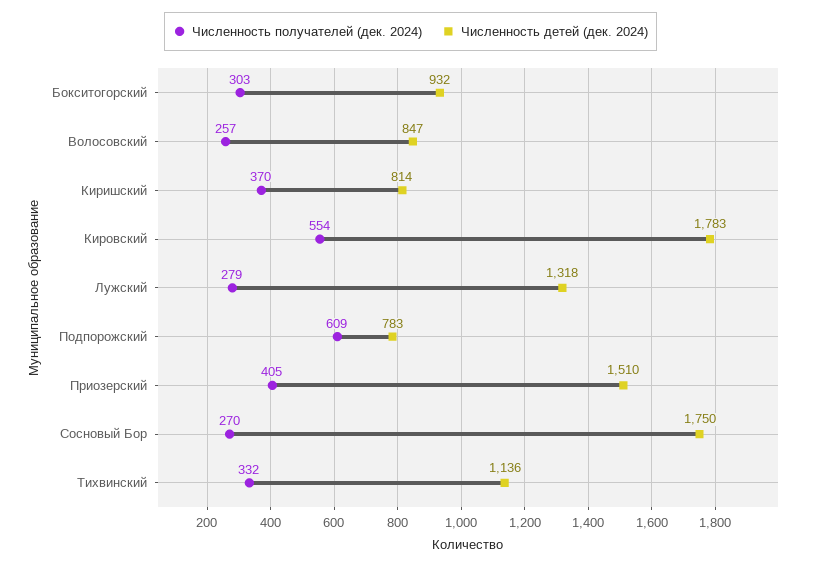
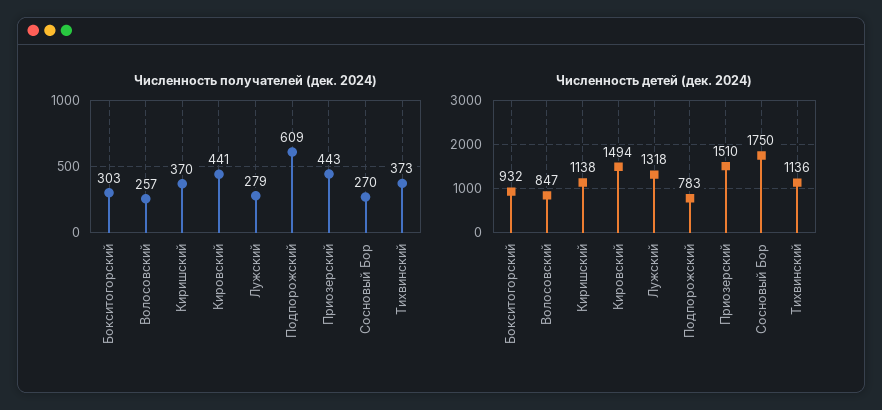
Численность детей (дек. 2024), Киришский: 814 -> 1138
Численность получателей (дек. 2024), Кировский: 554 -> 441
Численность детей (дек. 2024), Кировский: 1783 -> 1494
Численность получателей (дек. 2024), Приозерский: 405 -> 443
Численность получателей (дек. 2024), Тихвинский: 332 -> 373

